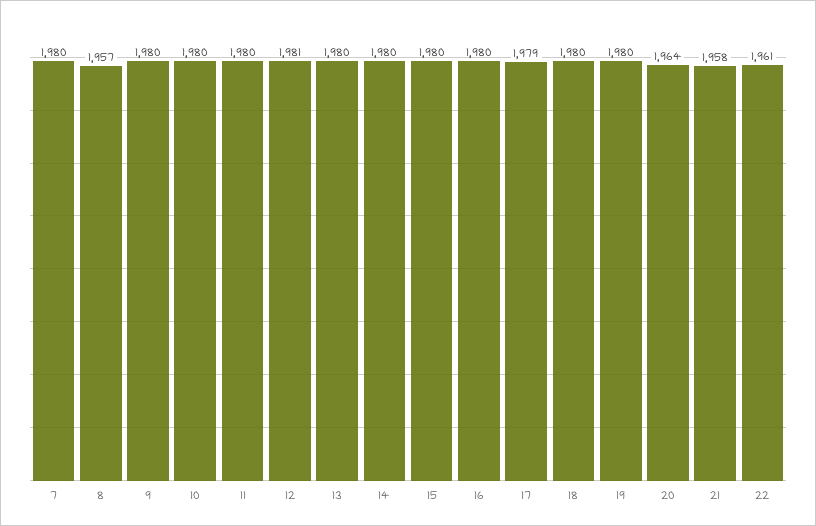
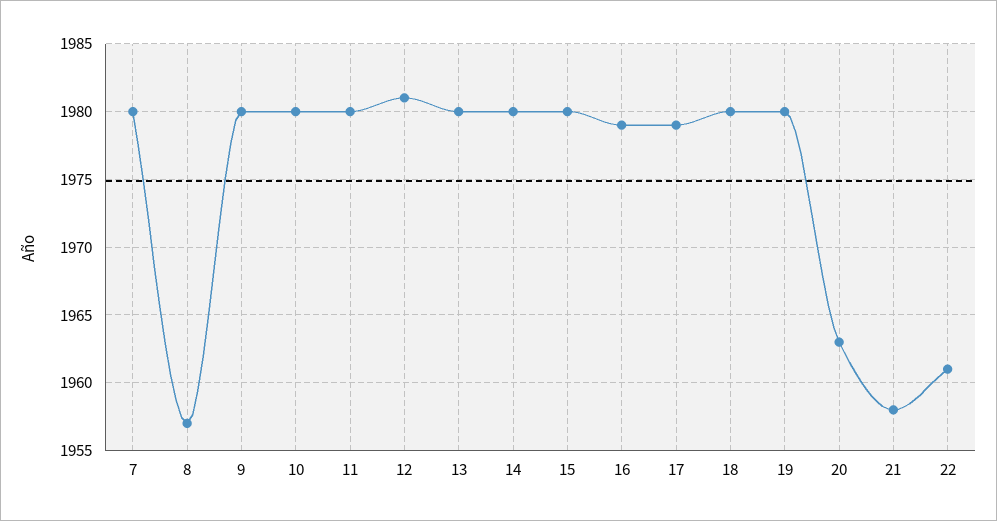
16: 1980 -> 1979
20: 1964 -> 1963

